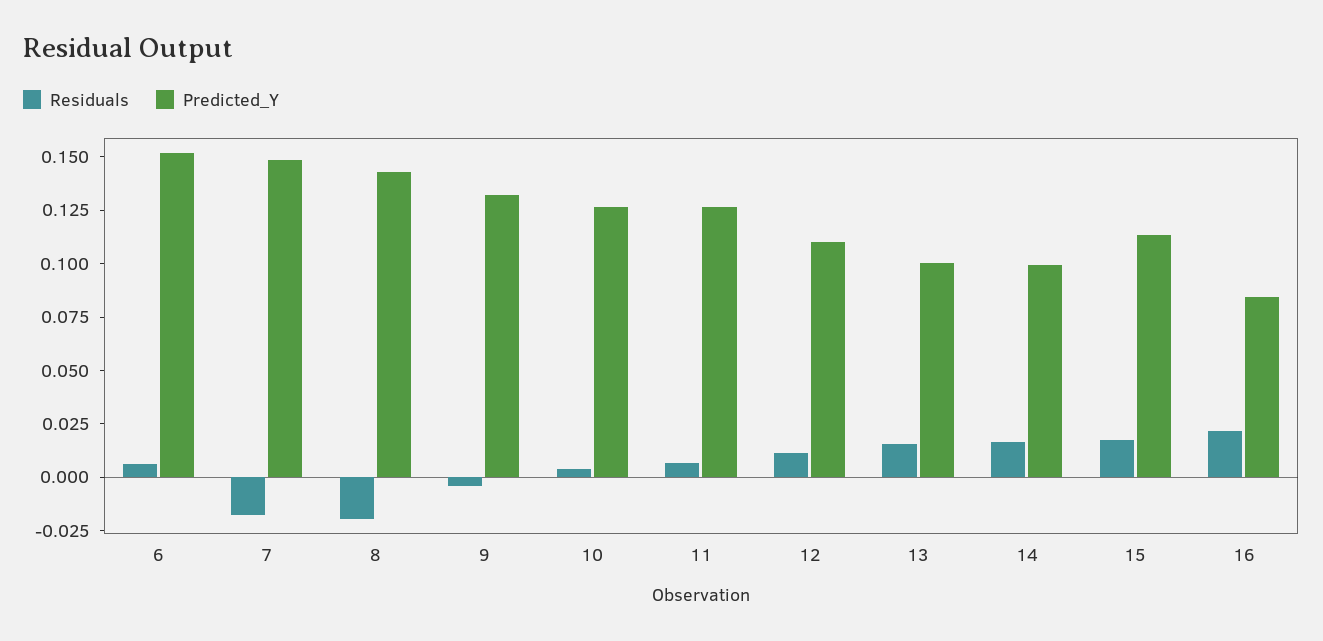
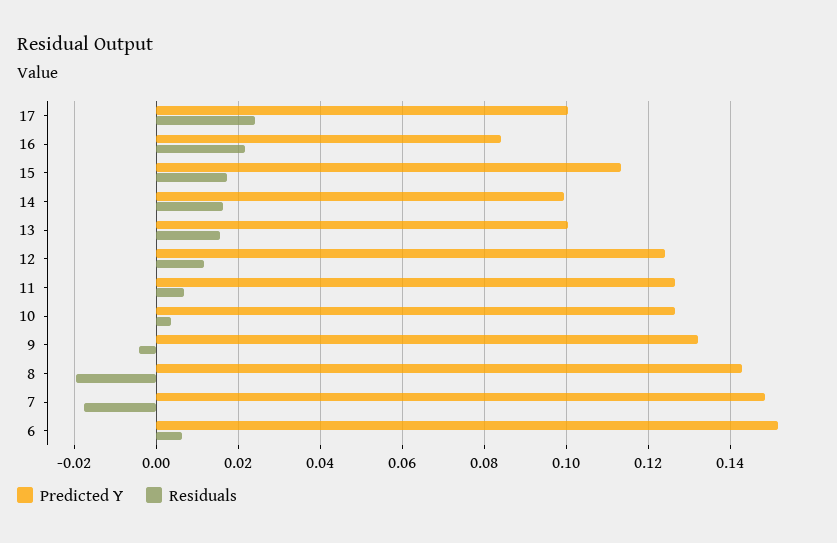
Predicted_Y, 12: 0.11 -> 0.124
Predicted_Y, 17: none -> 0.1
Residuals, 17: none -> 0.024

